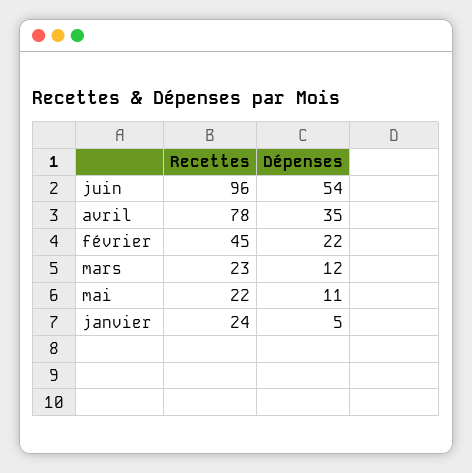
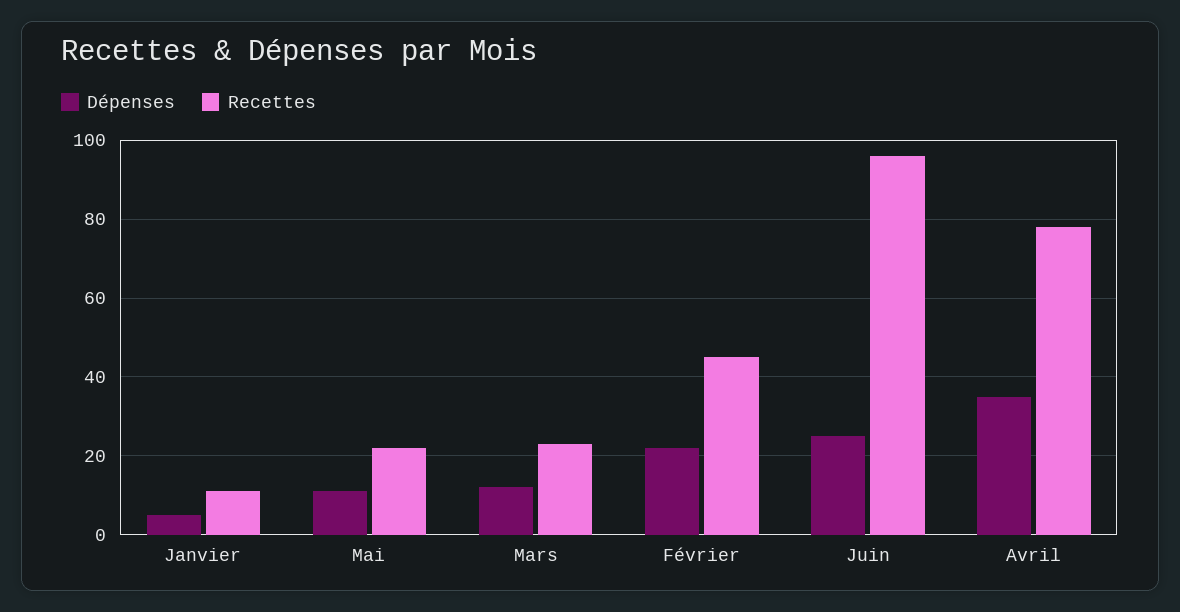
Dépenses, juin: 54 -> 25
Recettes, janvier: 24 -> 10

